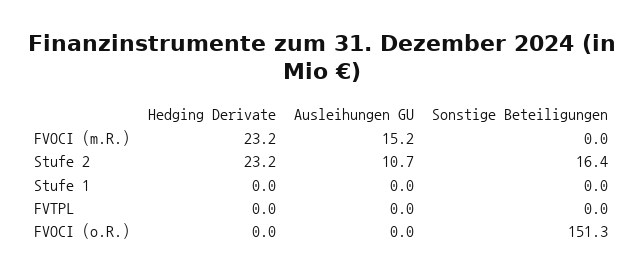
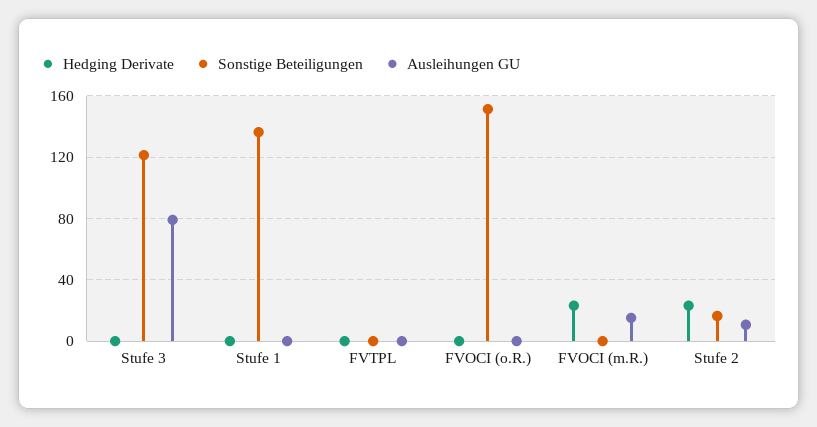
Sonstige Beteiligungen, Stufe 1: 0 -> 135
Hedging Derivate, Stufe 3: none -> 0
Sonstige Beteiligungen, Stufe 3: none -> 120
Ausleihungen GU, Stufe 3: none -> 80

